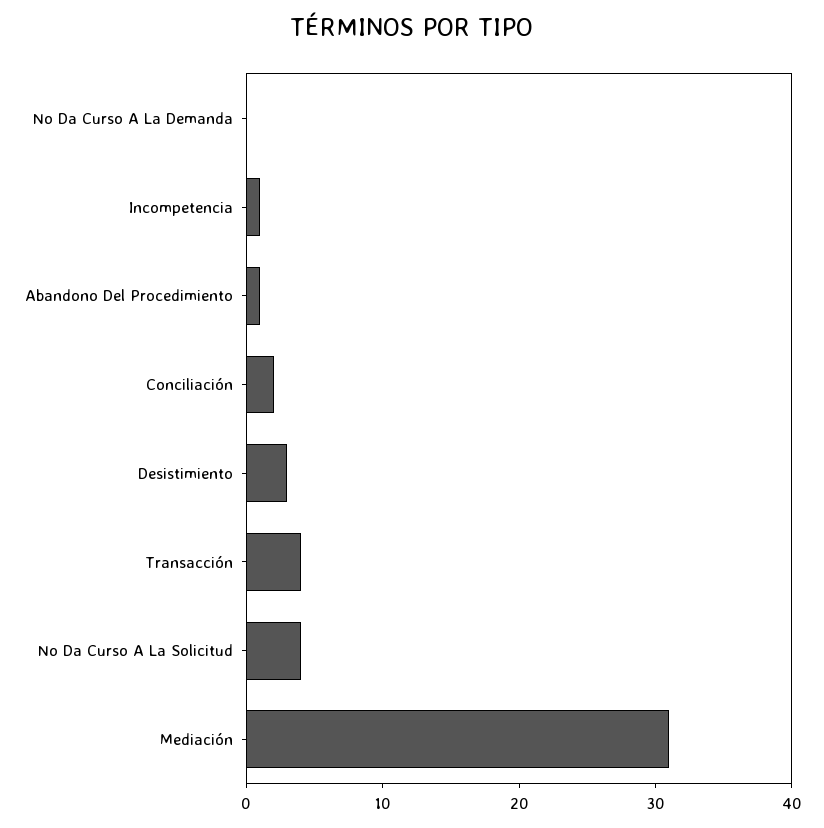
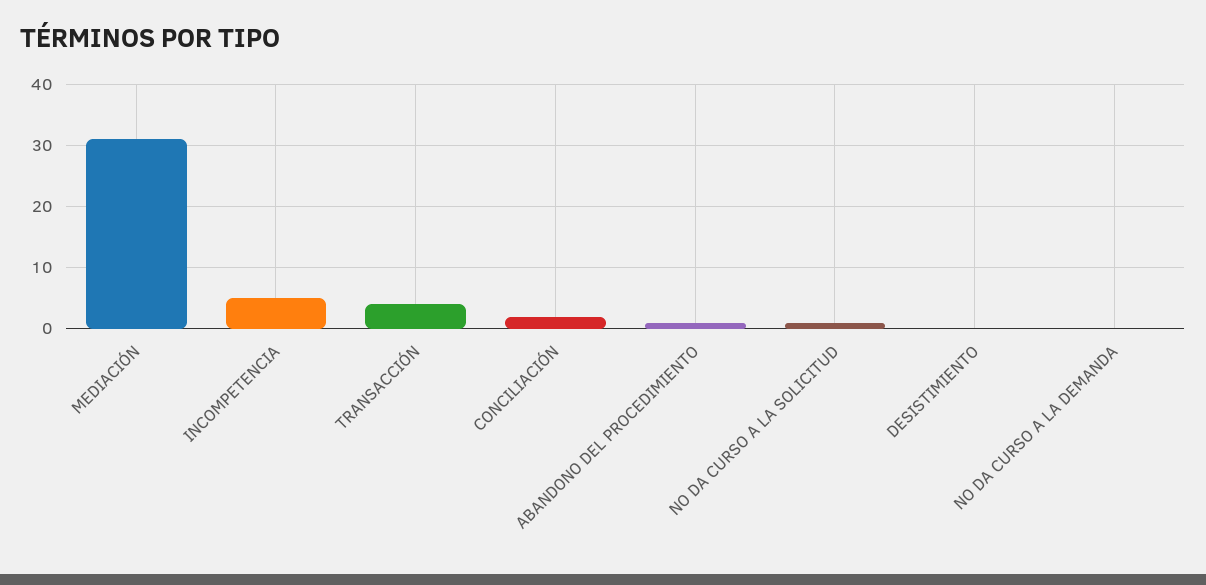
Incompetencia: 1 -> 5
Desistimiento: 3 -> 0
No Da Curso A La Solicitud: 4 -> 1

